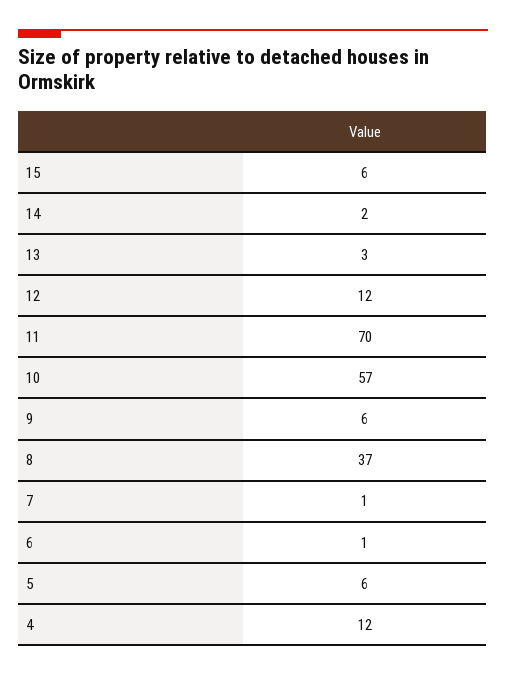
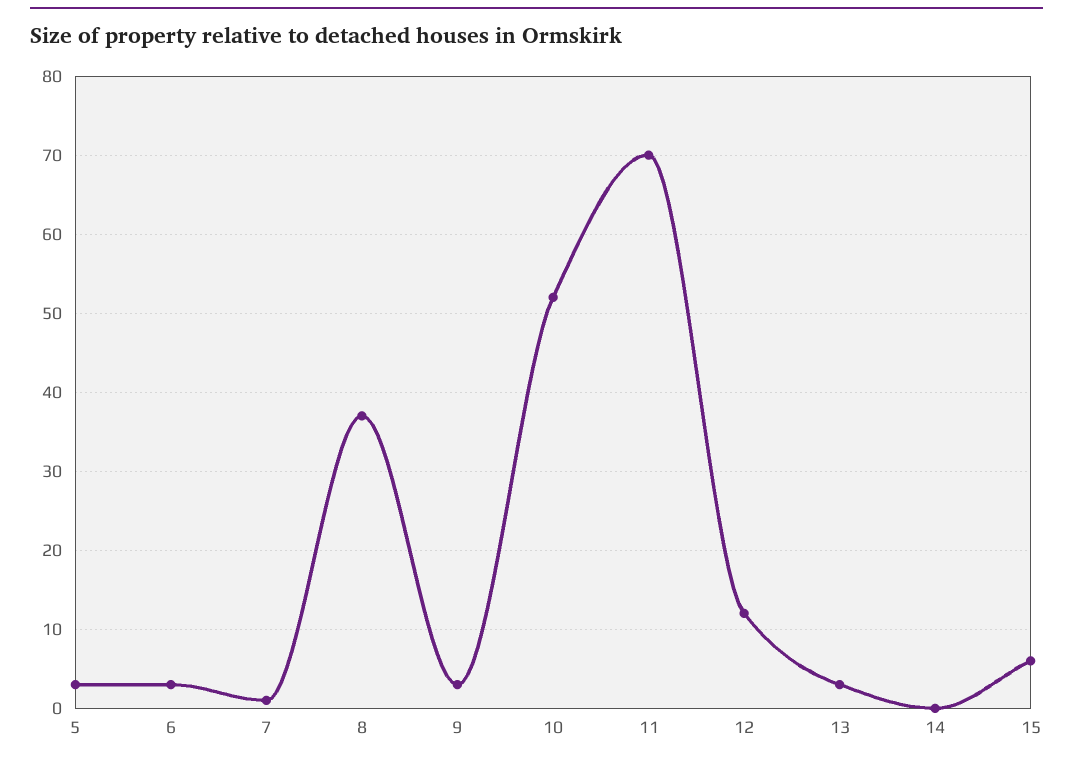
14: 2 -> 0
10: 57 -> 52
9: 6 -> 3
6: 1 -> 3
5: 6 -> 3
4: 12 -> none

